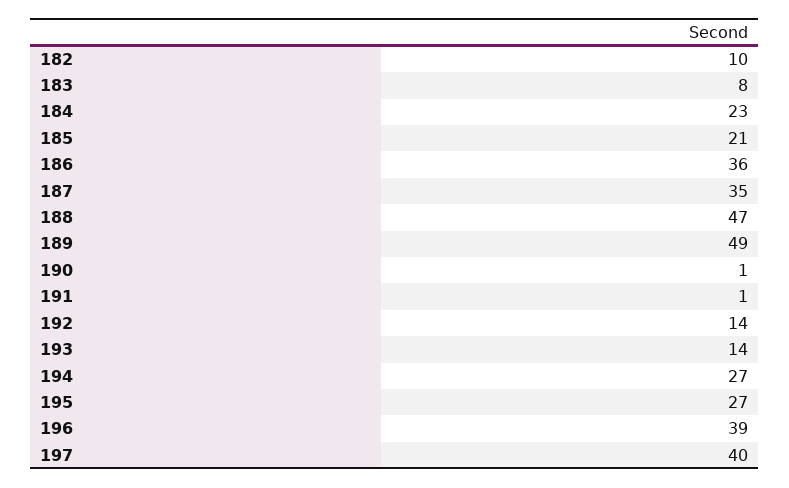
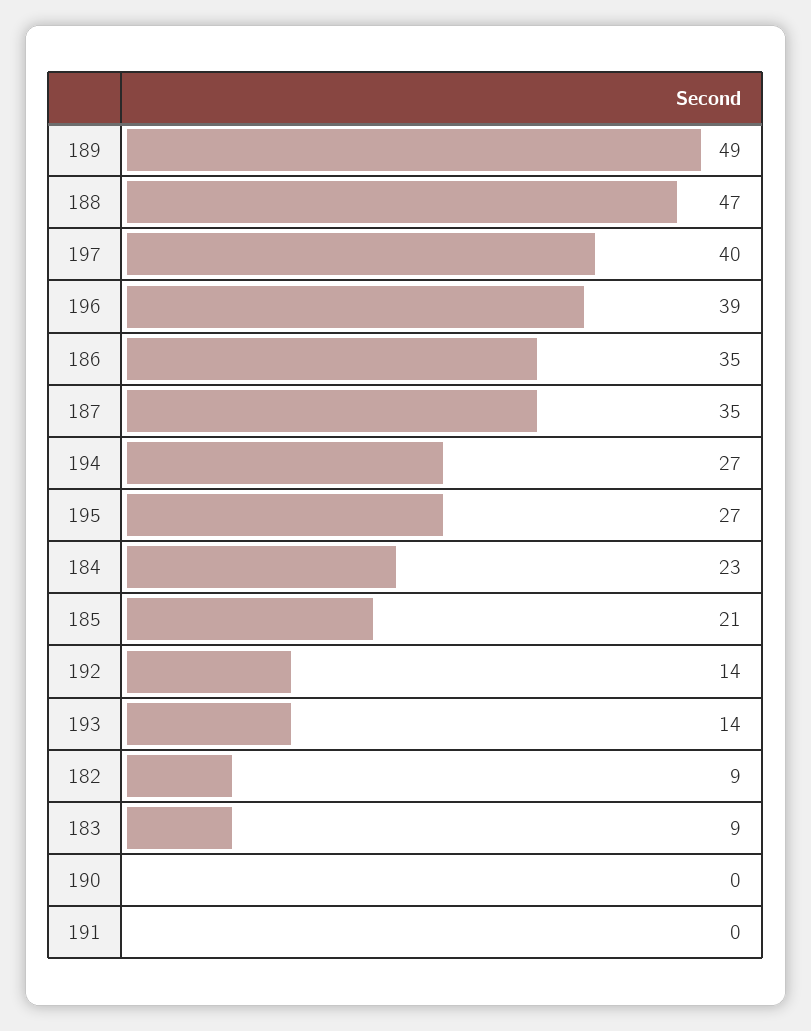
182: 10 -> 9
183: 8 -> 9
186: 36 -> 35
190: 1 -> 0
191: 1 -> 0

